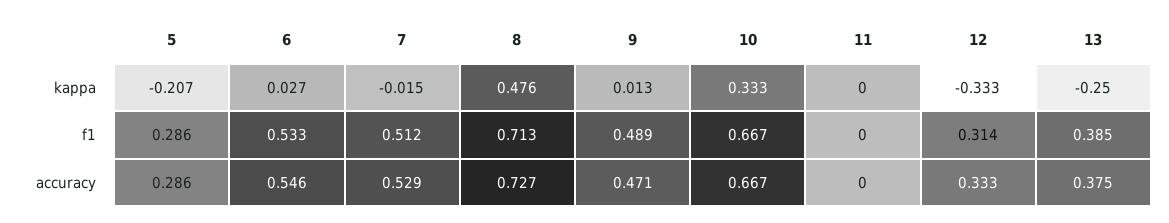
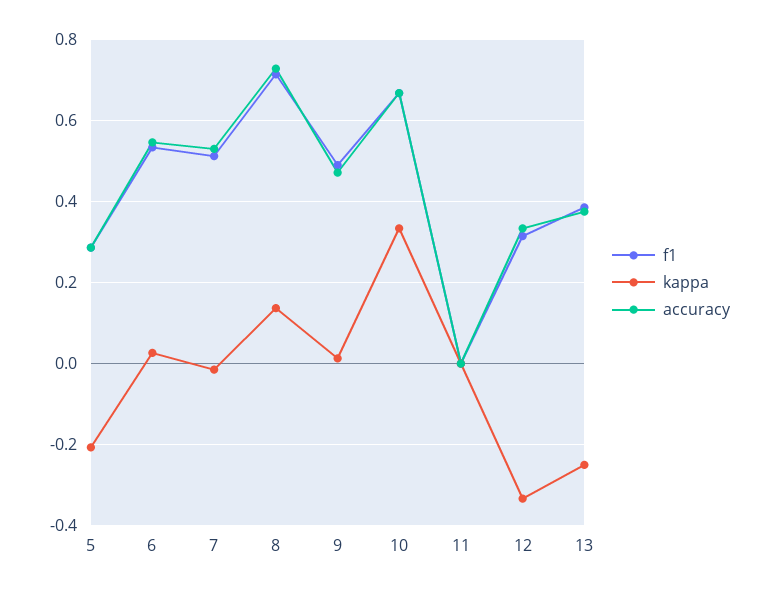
kappa, 8: 0.476 -> 0.14

